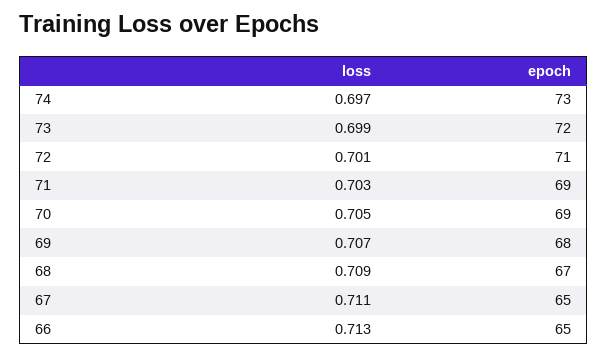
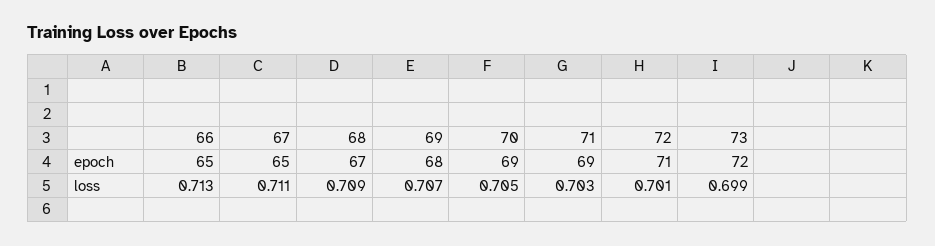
loss, 74: 0.697 -> none
epoch, 74: 73 -> none

